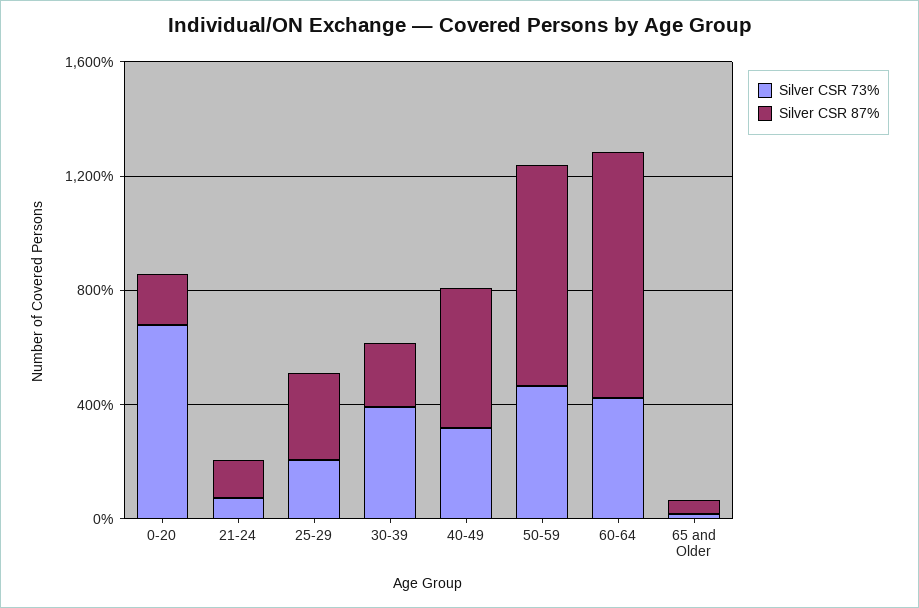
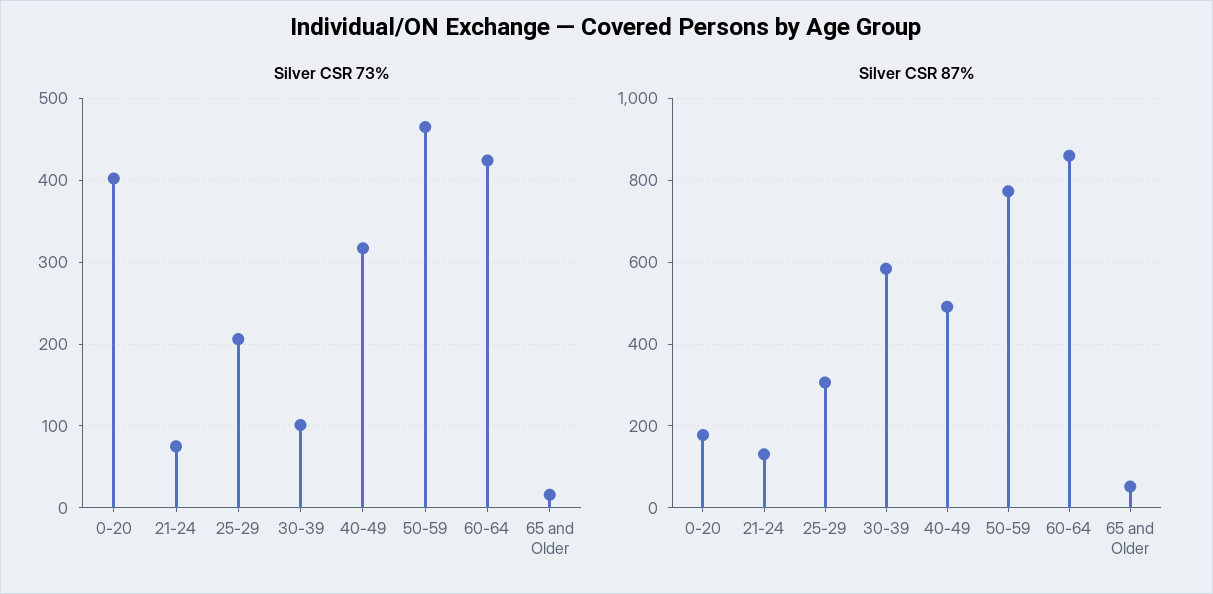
Silver CSR 73%, 0-20: 700 -> 400
Silver CSR 73%, 30-39: 400 -> 100
Silver CSR 87%, 30-39: 200 -> 580

